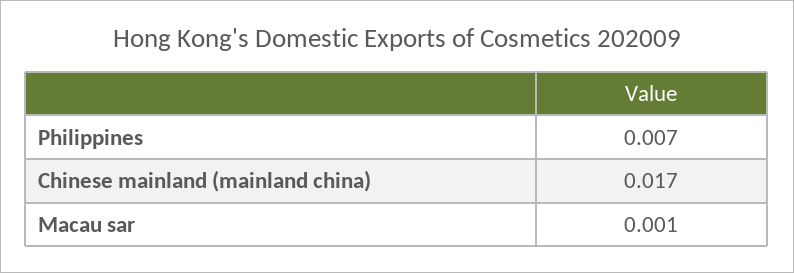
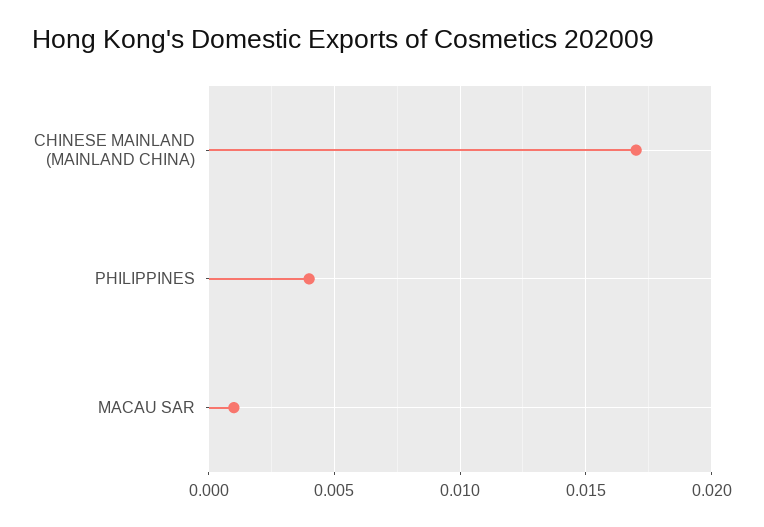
Philippines: 0.007 -> 0.004

